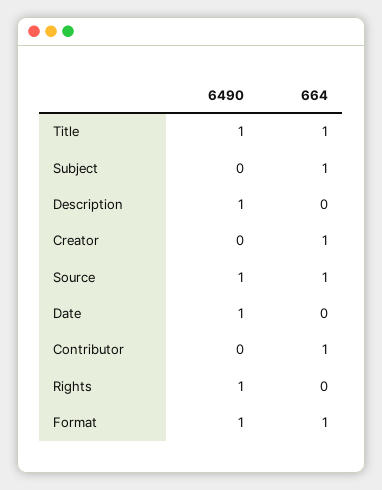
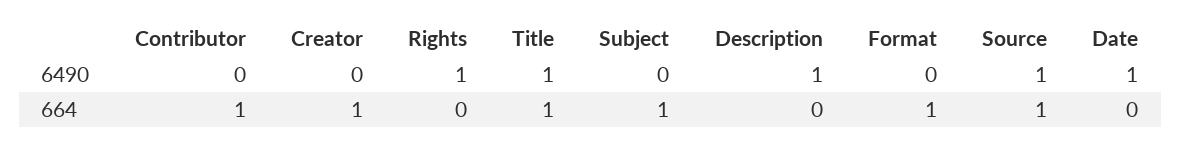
6490, Format: 1 -> 0

